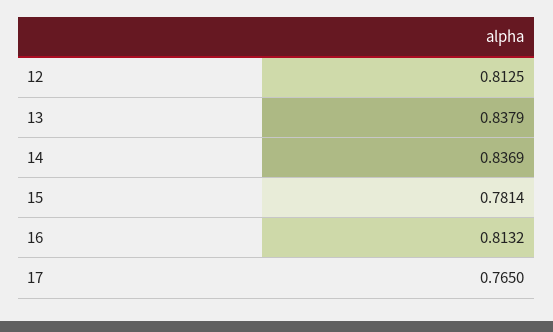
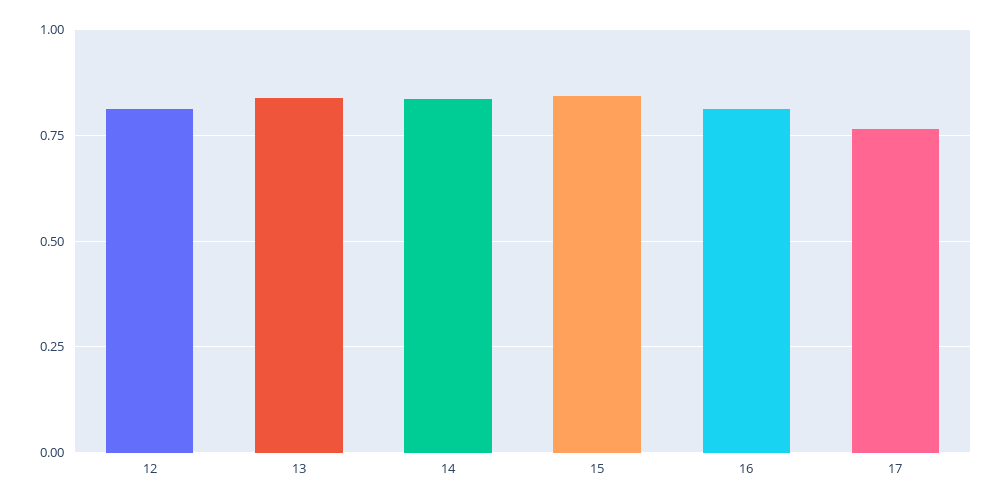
15: 0.7814 -> 0.85

